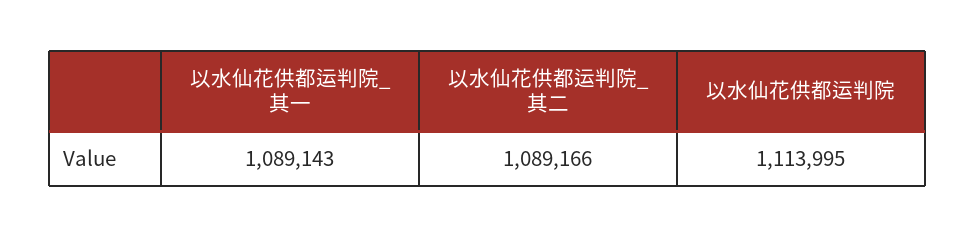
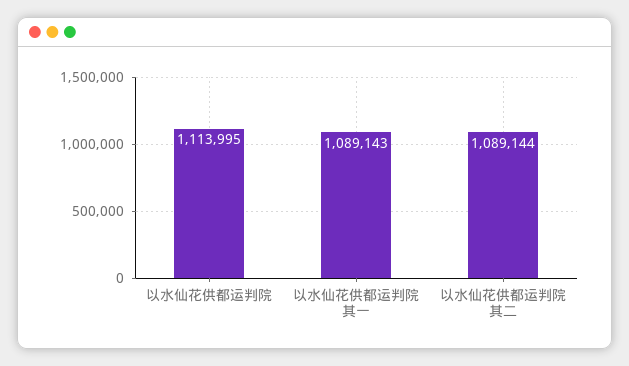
以水仙花供都运判院_其二: 1089166 -> 1089144

